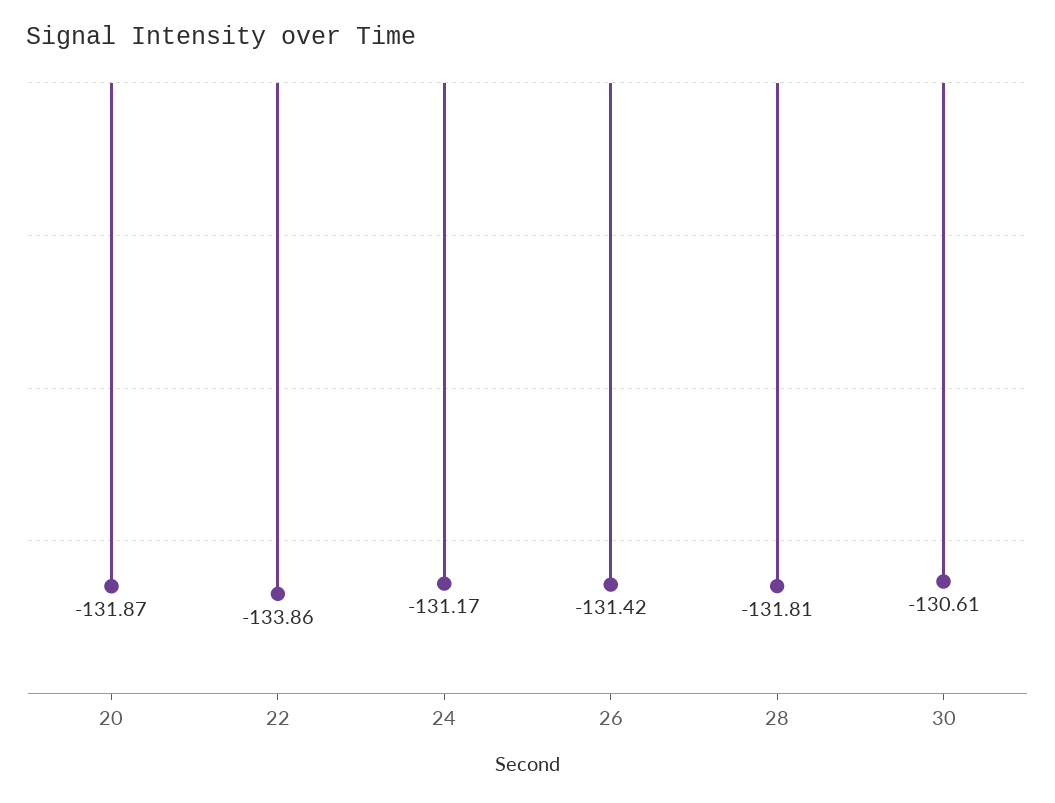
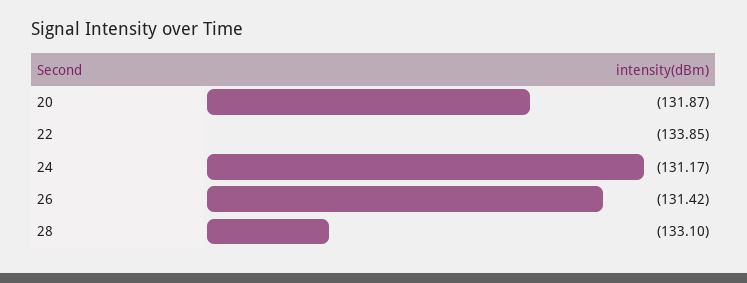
22: -133.86 -> -133.85
28: -131.81 -> -133.1
30: -130.61 -> none

